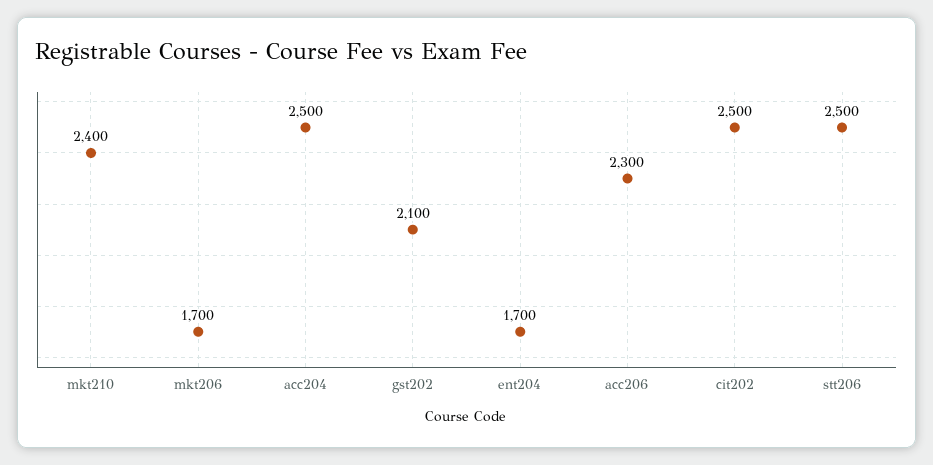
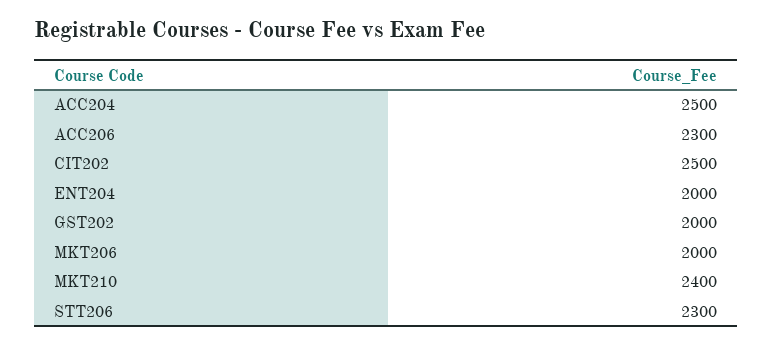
mkt206: 1700 -> 2000
gst202: 2100 -> 2000
ent204: 1700 -> 2000
stt206: 2500 -> 2300

